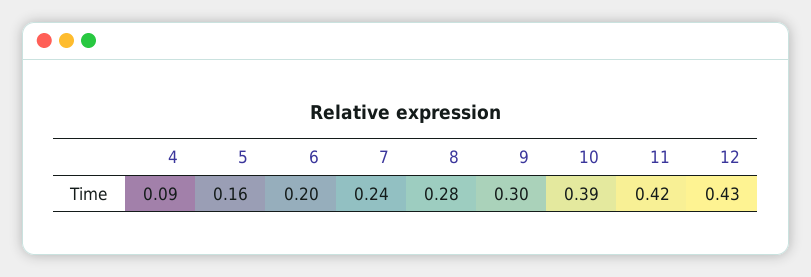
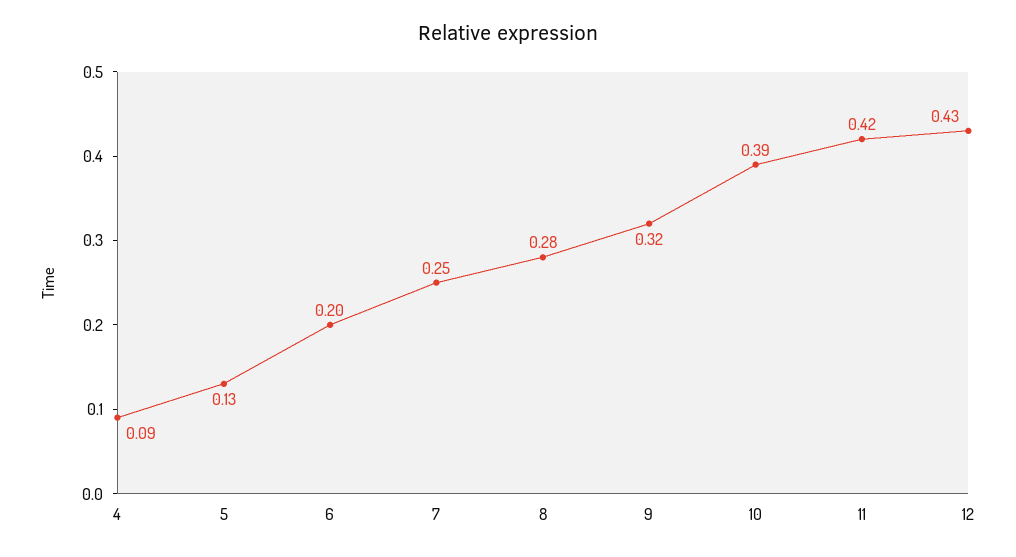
5: 0.16 -> 0.13
7: 0.24 -> 0.25
9: 0.3 -> 0.32

